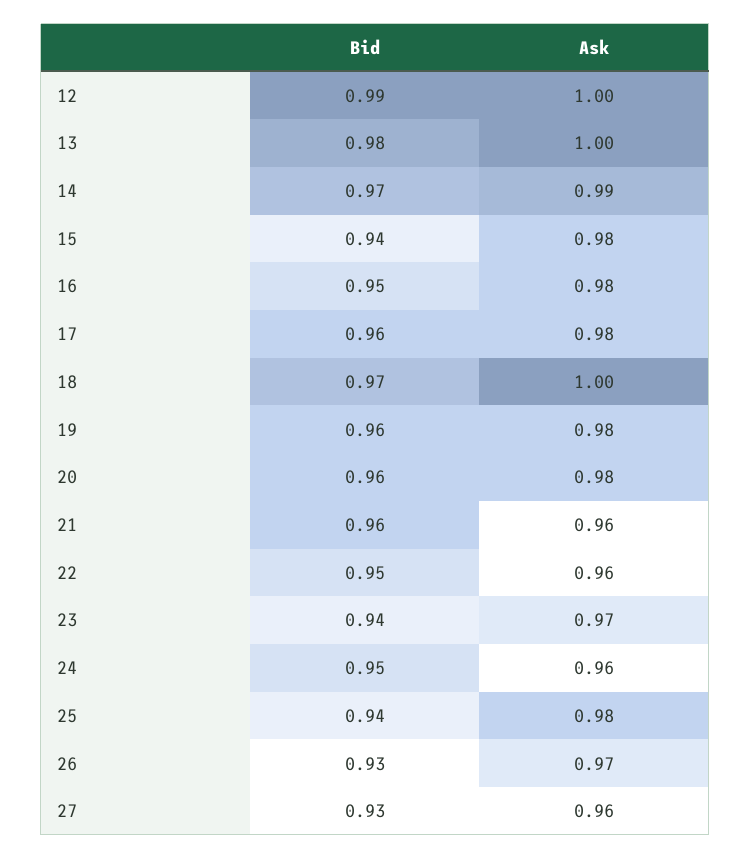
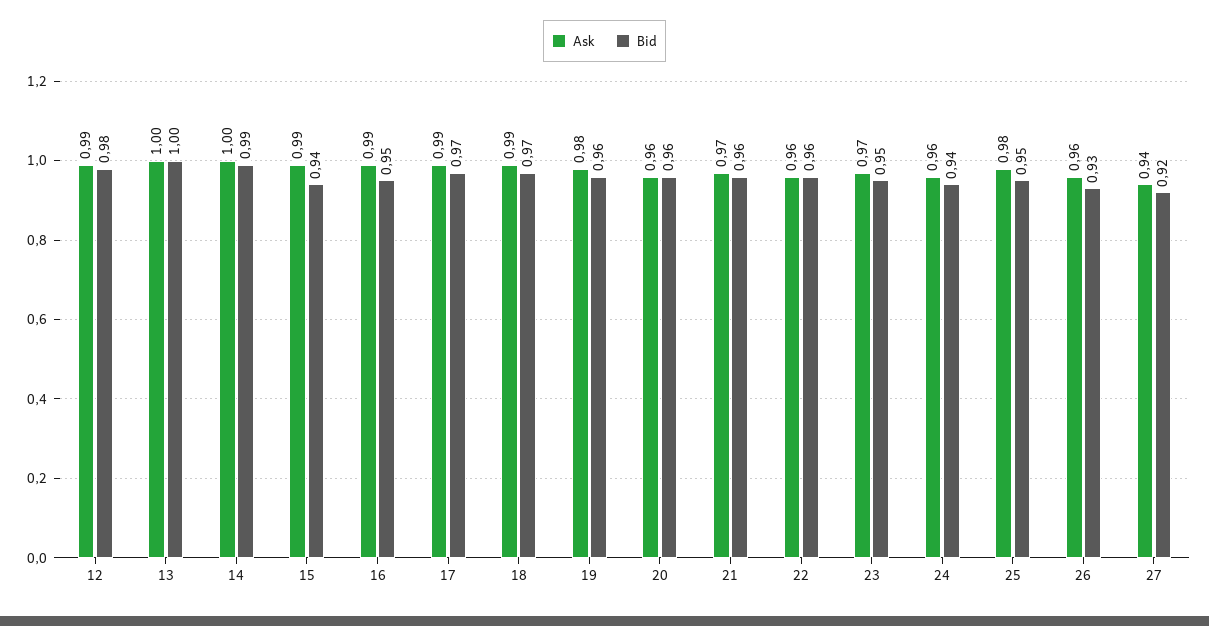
Bid, 12: 0.99 -> 0.98
Ask, 12: 1 -> 0.99
Bid, 13: 0.98 -> 1
Bid, 14: 0.97 -> 0.99
Ask, 14: 0.99 -> 1
Ask, 15: 0.98 -> 0.99
Ask, 16: 0.98 -> 0.99
Bid, 17: 0.96 -> 0.97
Ask, 17: 0.98 -> 0.99
Ask, 18: 1 -> 0.99
Ask, 20: 0.98 -> 0.96
Ask, 21: 0.96 -> 0.97
Bid, 22: 0.95 -> 0.96
Bid, 23: 0.94 -> 0.95
Bid, 24: 0.95 -> 0.94
Bid, 25: 0.94 -> 0.95
Ask, 26: 0.97 -> 0.96
Bid, 27: 0.93 -> 0.92
Ask, 27: 0.96 -> 0.94

